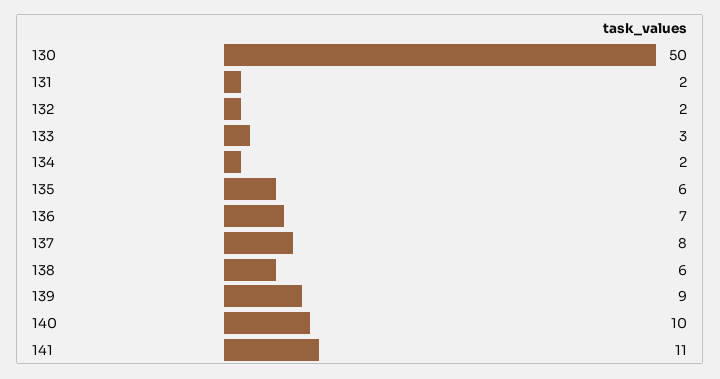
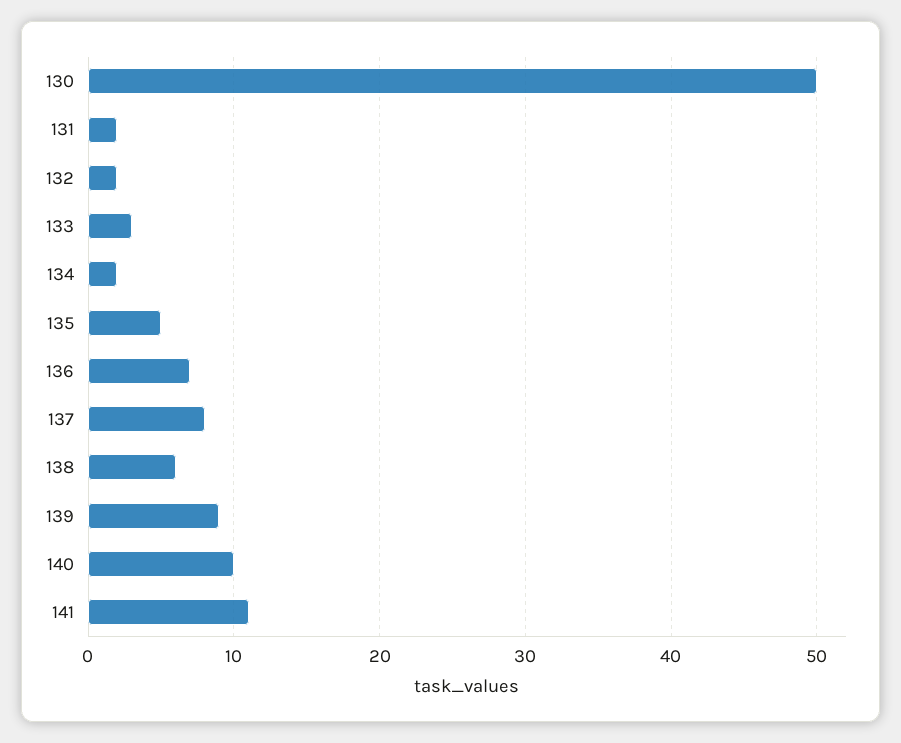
135: 6 -> 5

